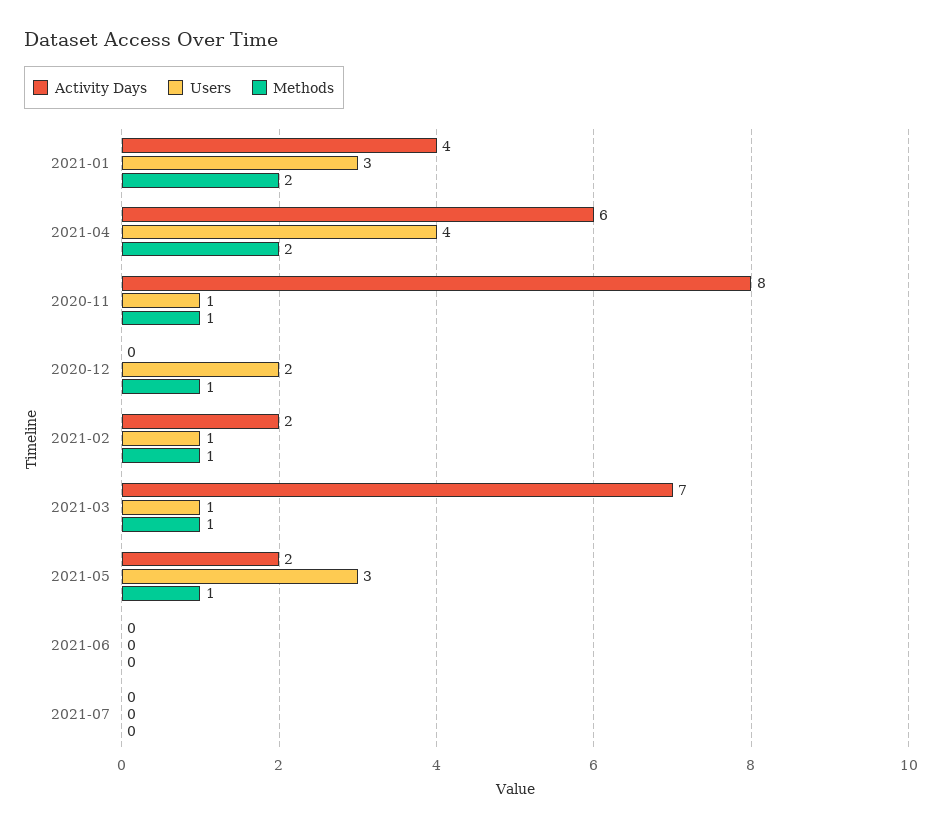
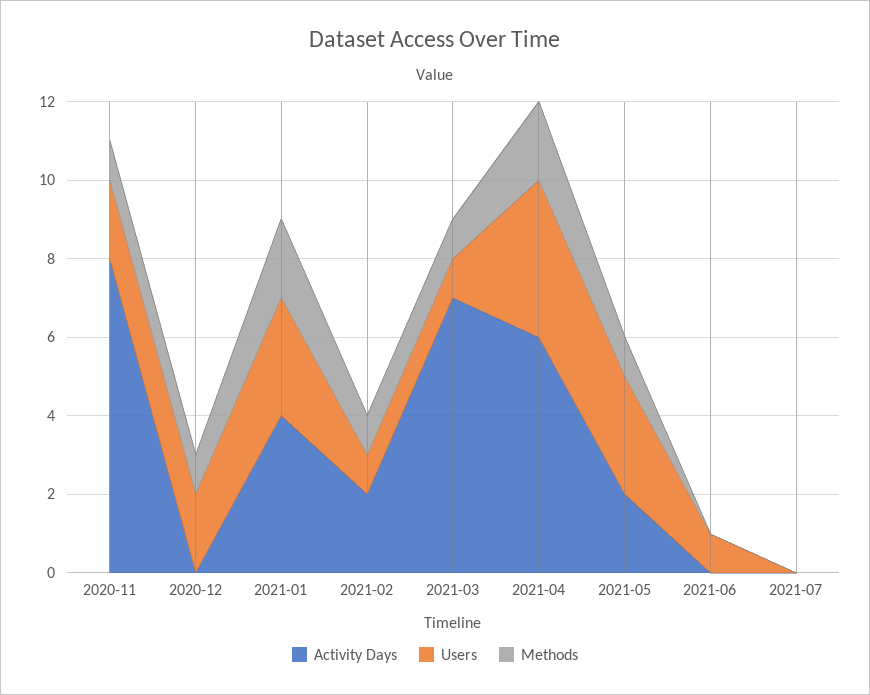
Users, 2020-11: 1 -> 2
Users, 2021-06: 0 -> 1

